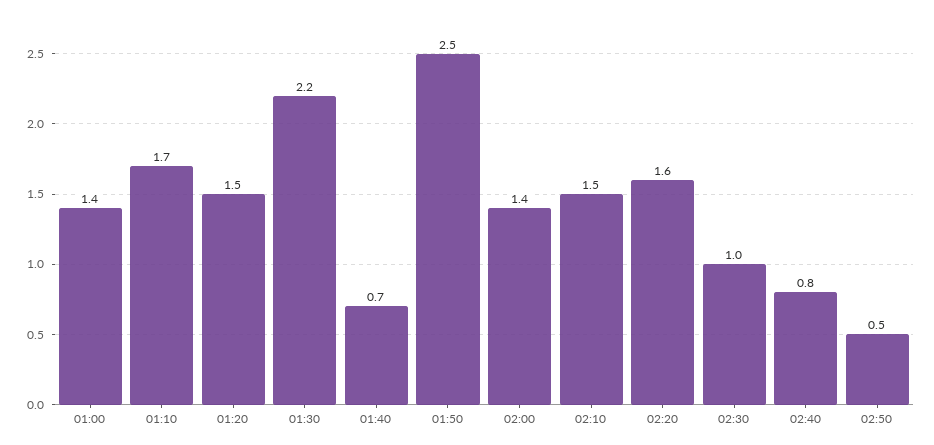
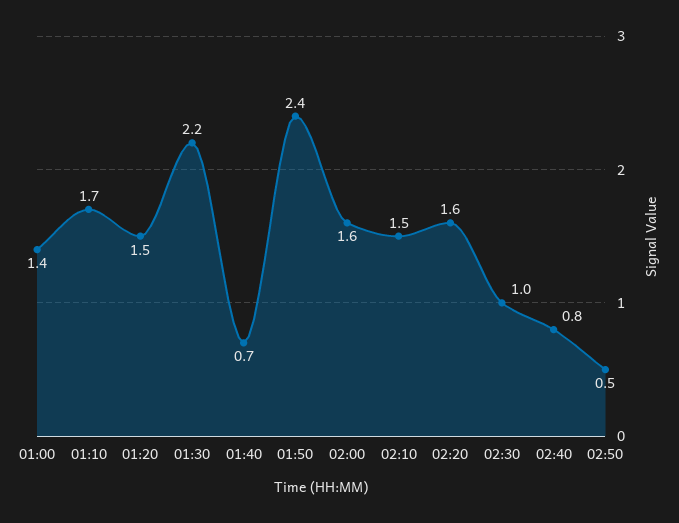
01:50: 2.5 -> 2.4
02:00: 1.4 -> 1.6

